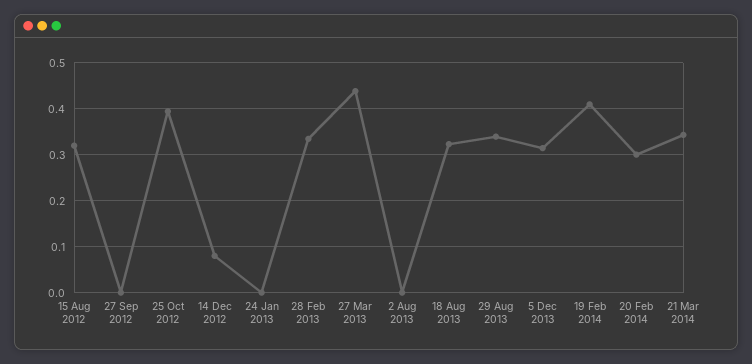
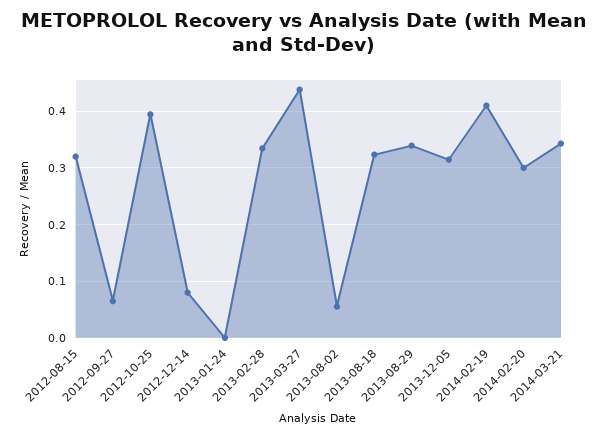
27 Sep 2012: 0 -> 0.06
2 Aug 2013: 0 -> 0.06

